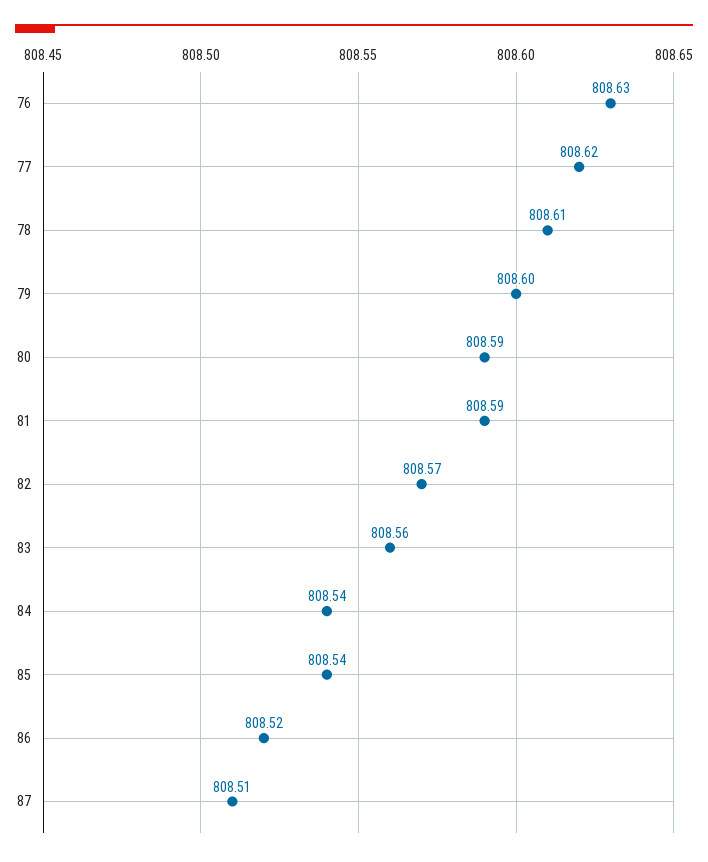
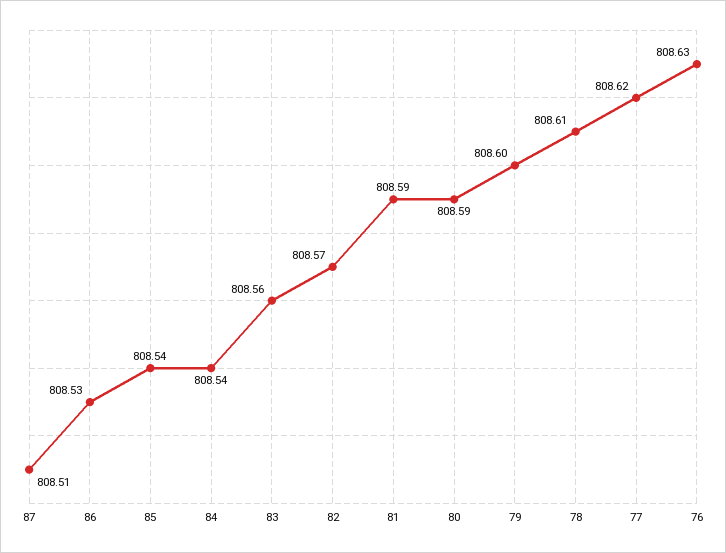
86: 808.52 -> 808.53

